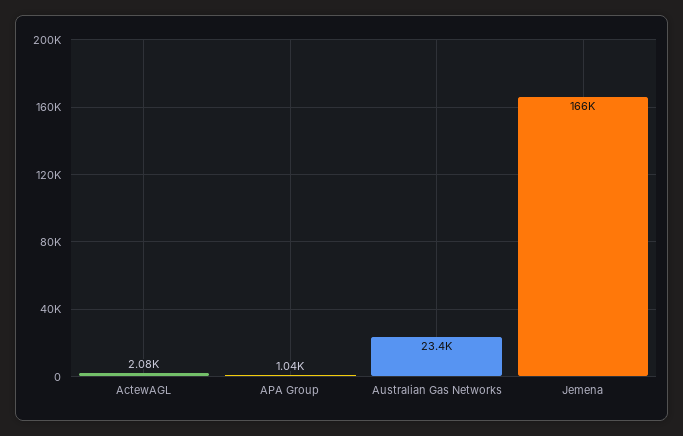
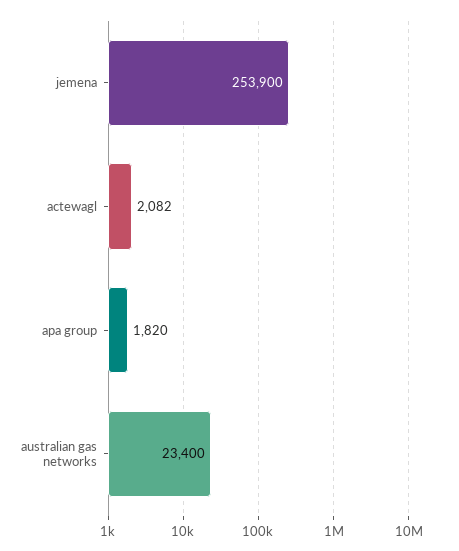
APA Group: 1040 -> 1820
Jemena: 166000 -> 253900

